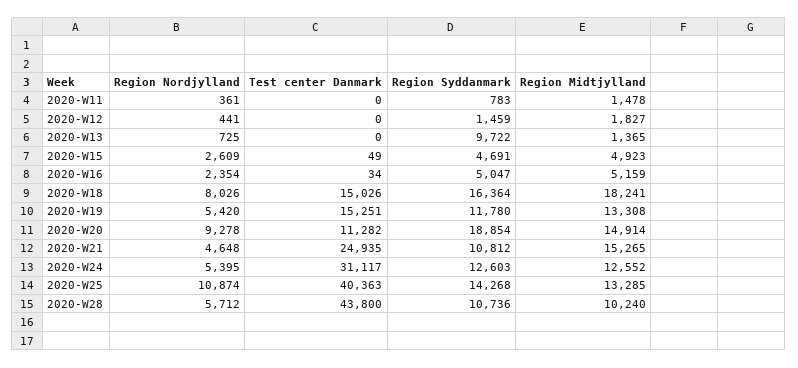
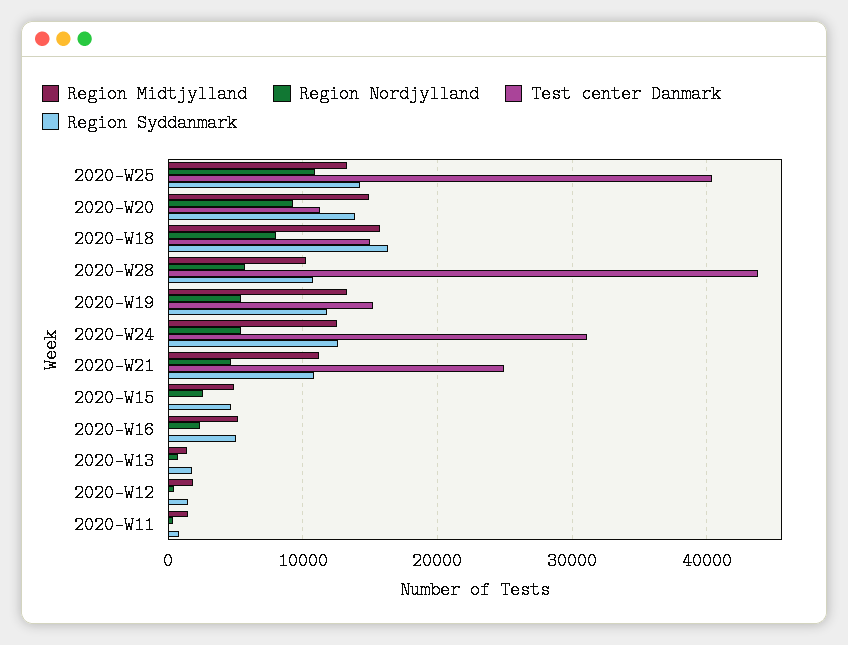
Region Syddanmark, 2020-W13: 9722 -> 2000
Region Midtjylland, 2020-W18: 18241 -> 16000
Region Syddanmark, 2020-W20: 18854 -> 14000
Region Midtjylland, 2020-W21: 15265 -> 11000

